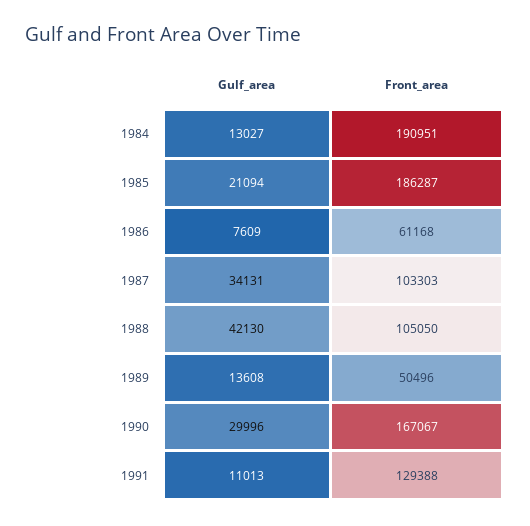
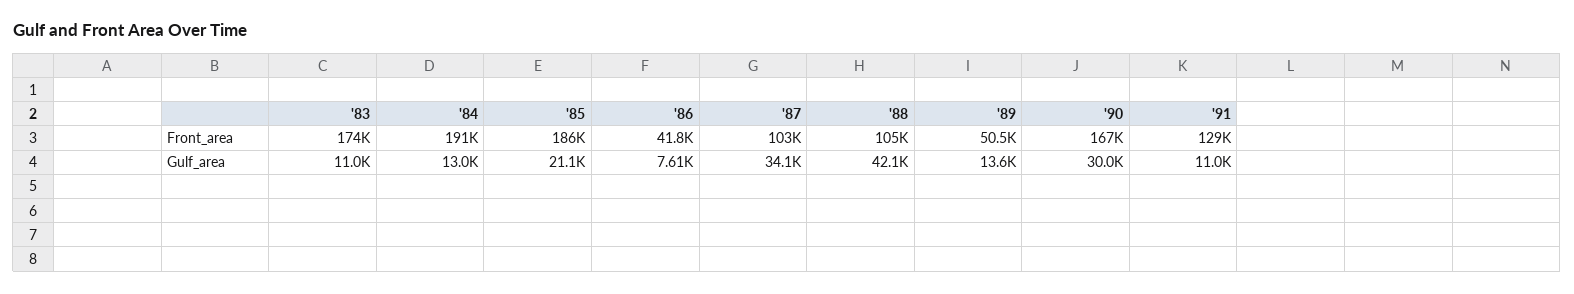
Front_area, 1986: 61168 -> 41800
Front_area, '83: none -> 174000
Gulf_area, '83: none -> 11000

